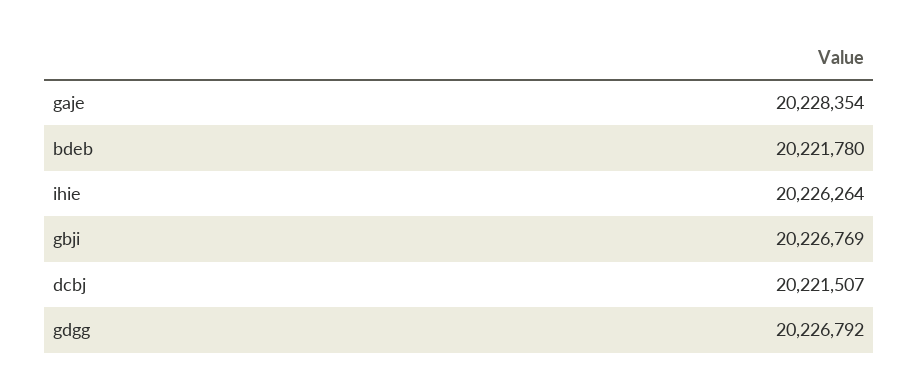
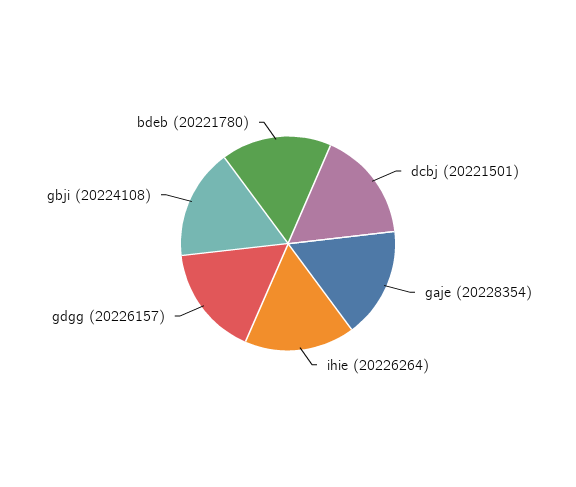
gbji: 20226769 -> 20224108
dcbj: 20221507 -> 20221501
gdgg: 20226792 -> 20226157

